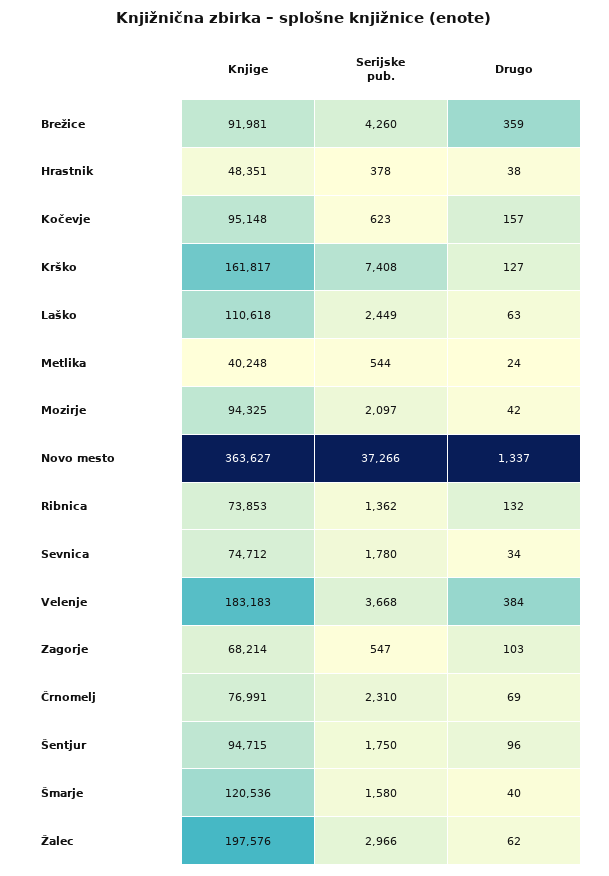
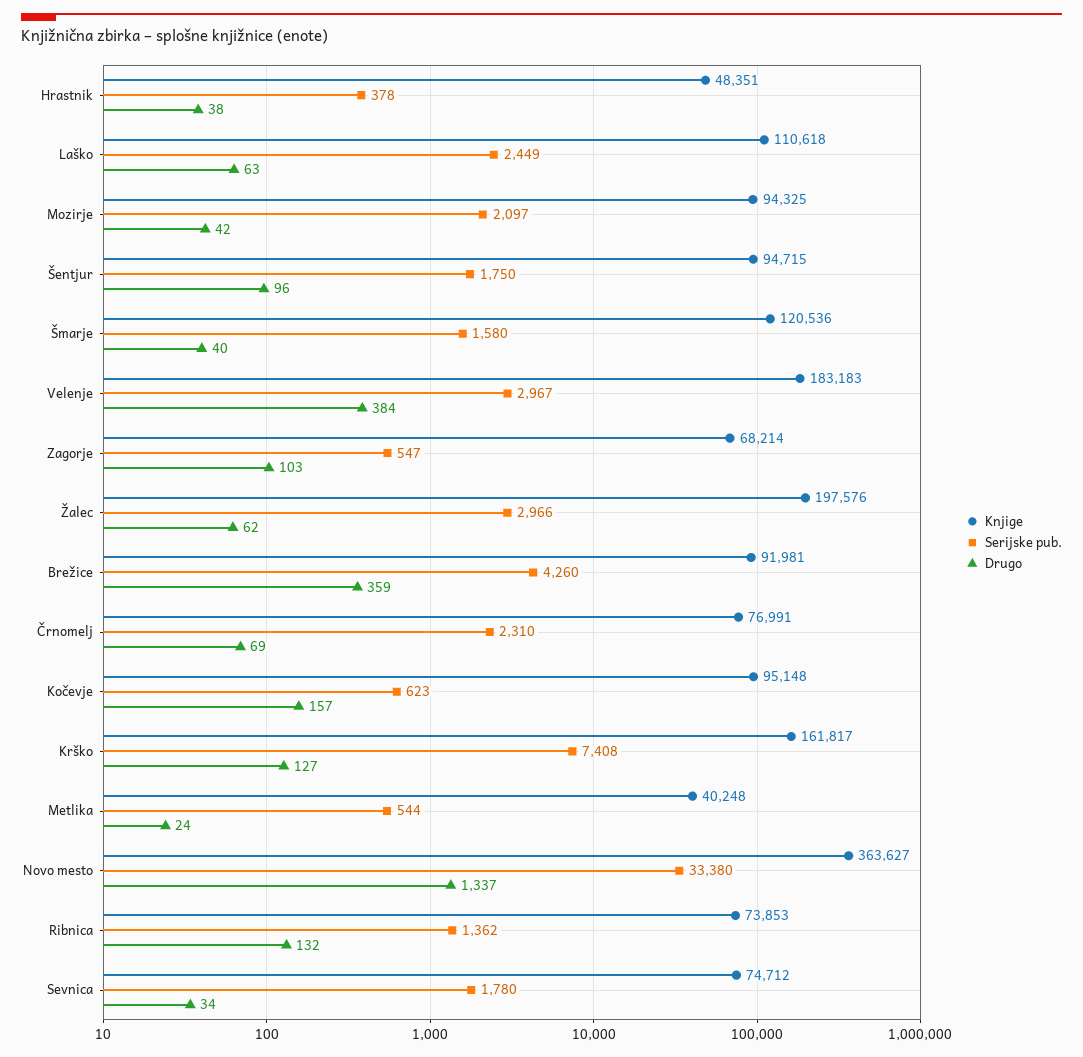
Serijske pub., Novo mesto: 37266 -> 33380
Serijske pub., Velenje: 3668 -> 2967

